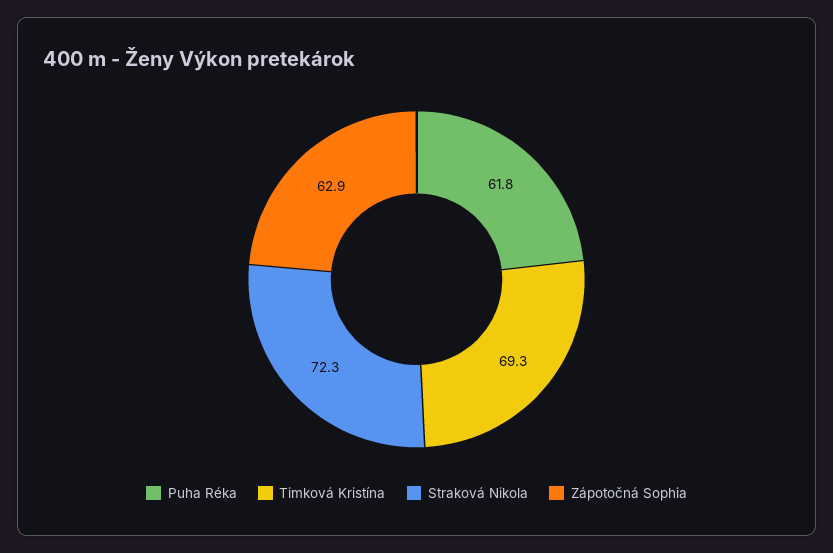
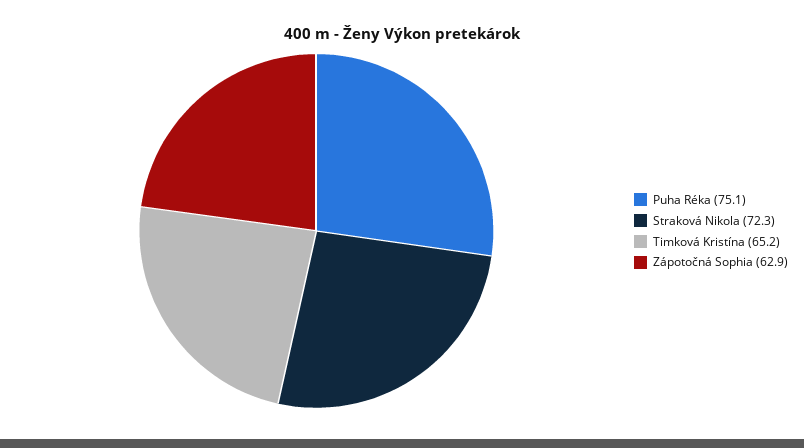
Puha Réka: 61.8 -> 75.1
Timková Kristína: 69.3 -> 65.2

